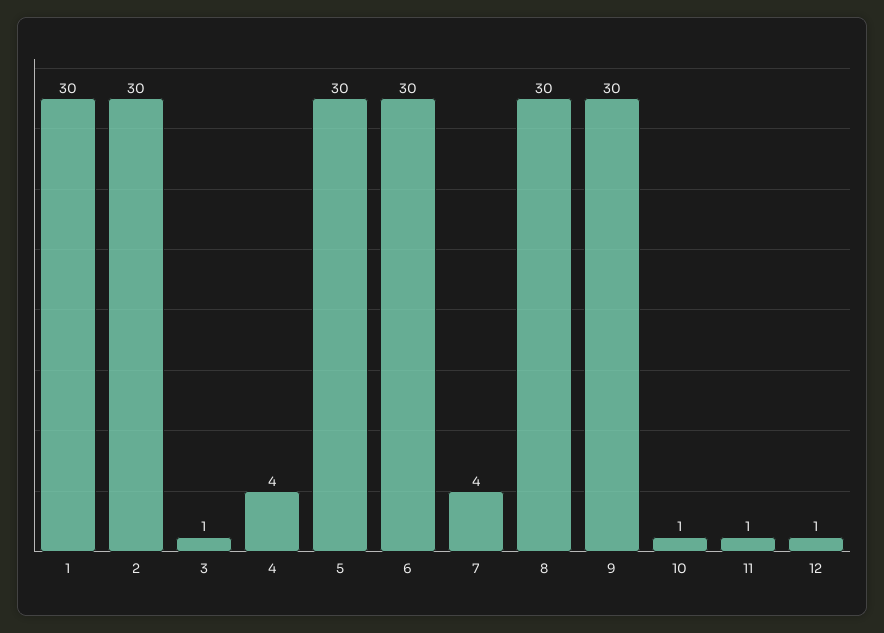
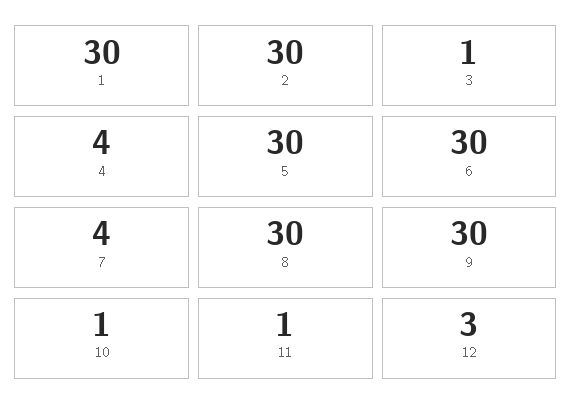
12: 1 -> 3

